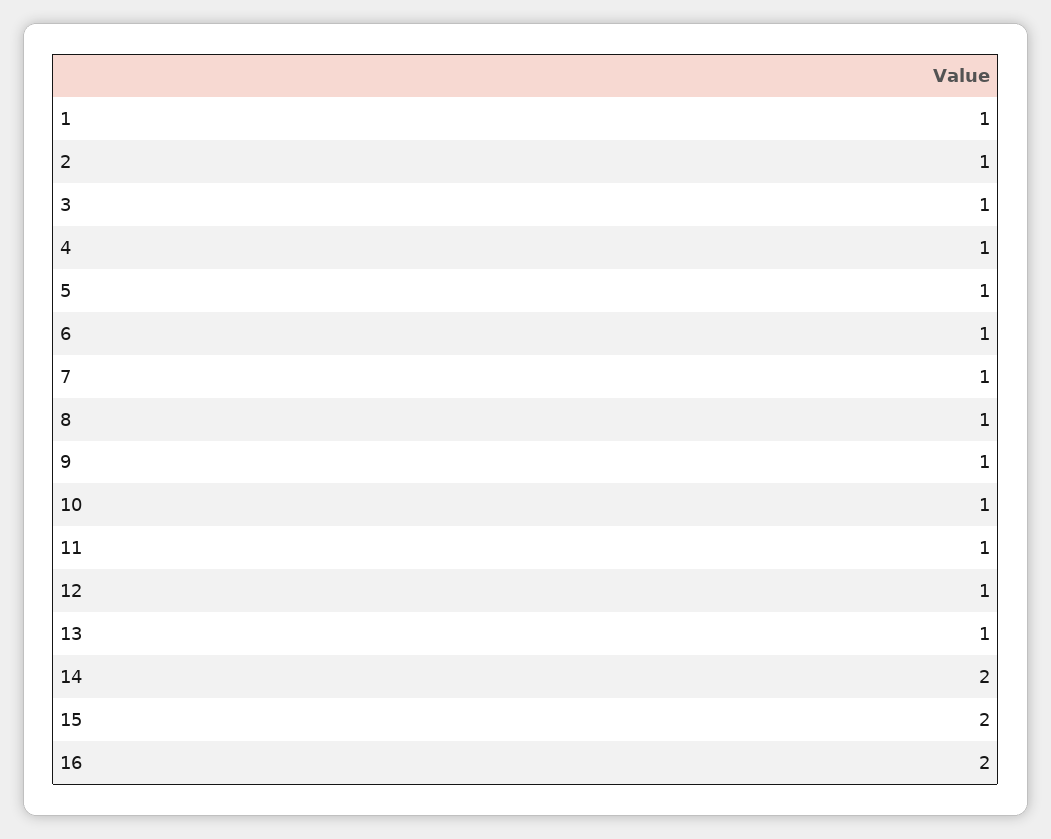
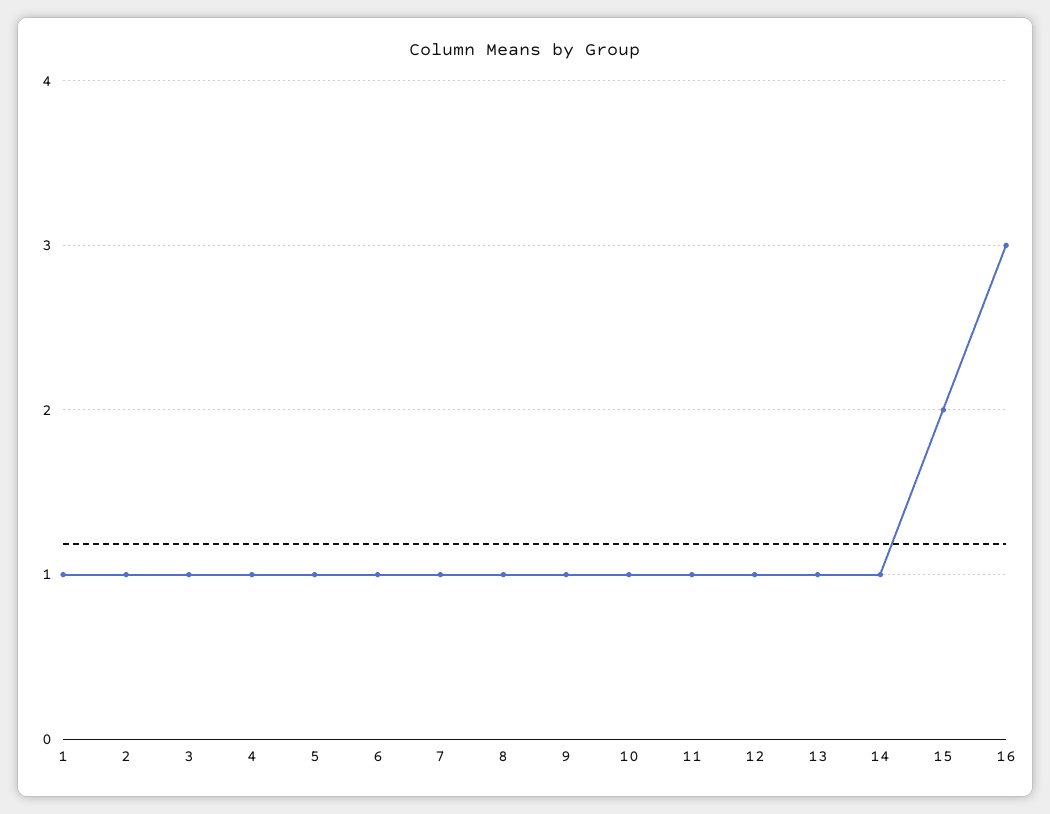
14: 2 -> 1
16: 2 -> 3

